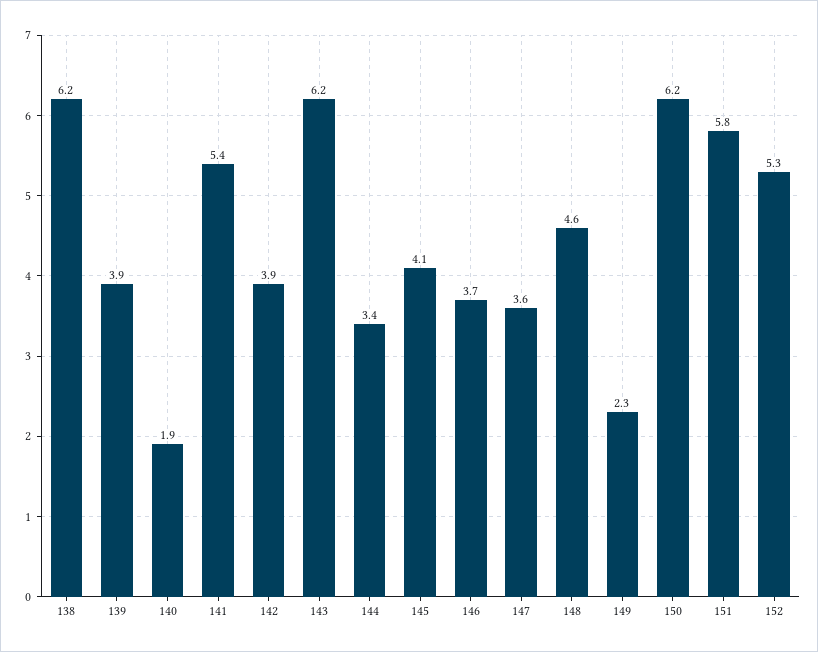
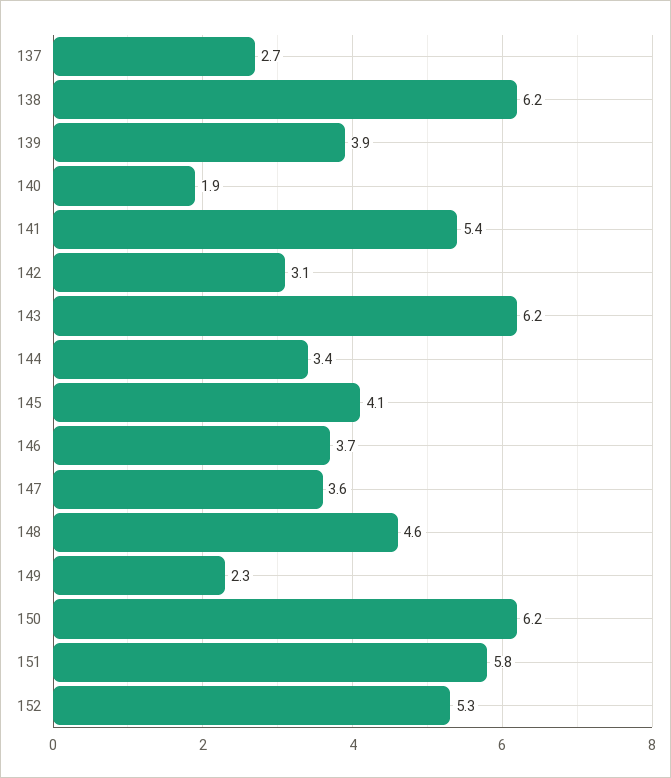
142: 3.9 -> 3.1
137: none -> 2.7

